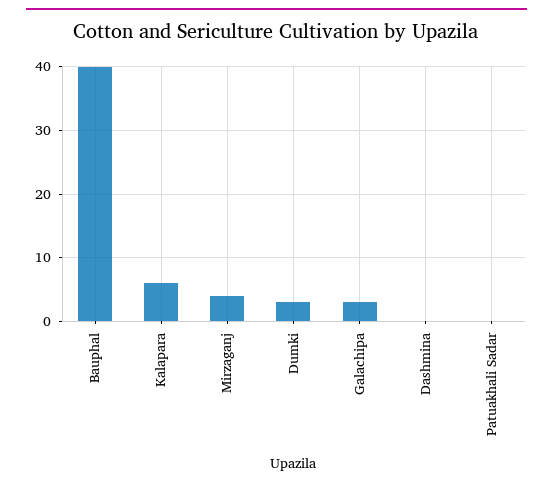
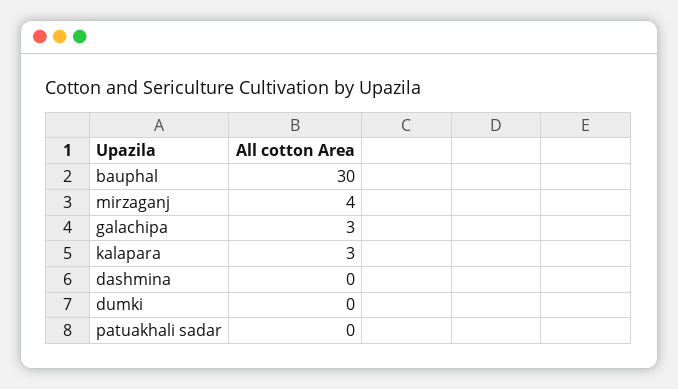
Bauphal: 40 -> 30
Kalapara: 6 -> 3
Dumki: 3 -> 0

